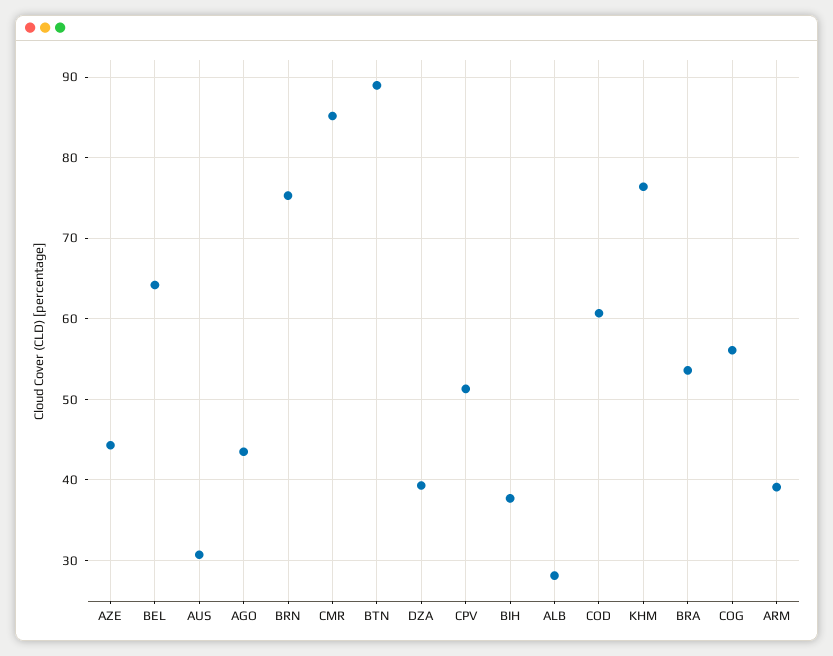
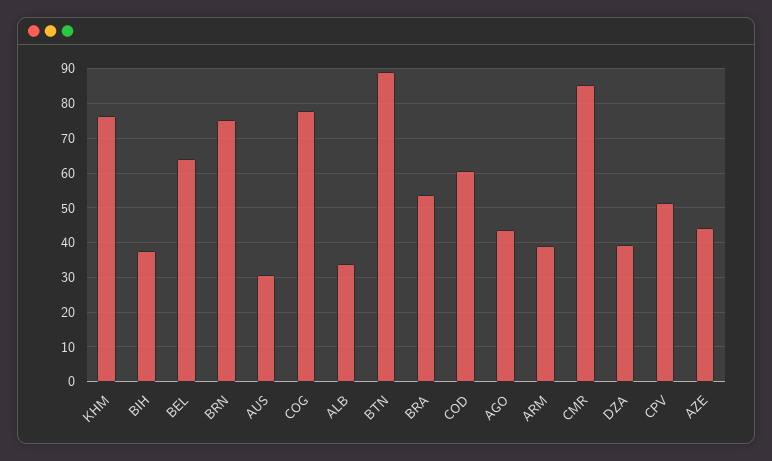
ALB: 28 -> 34
COG: 56 -> 78

